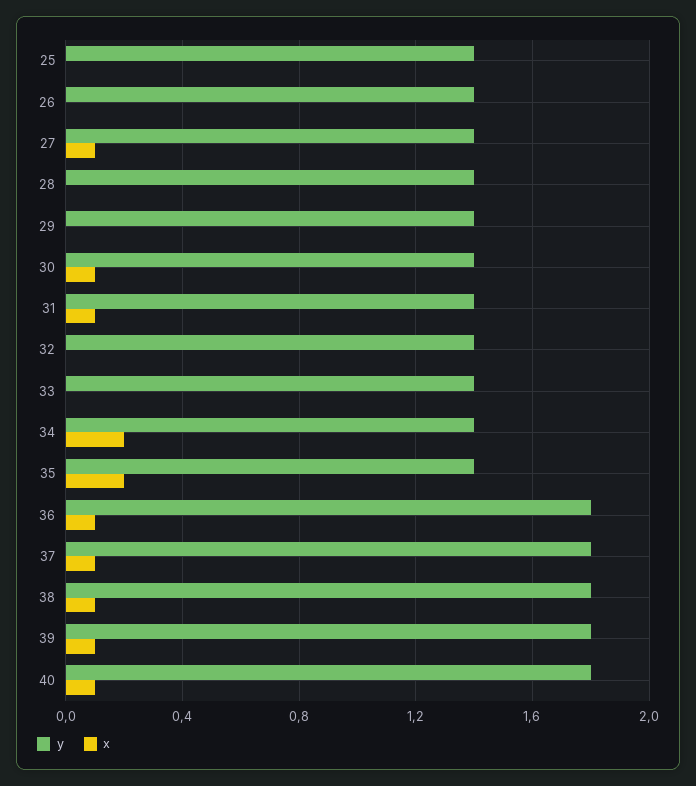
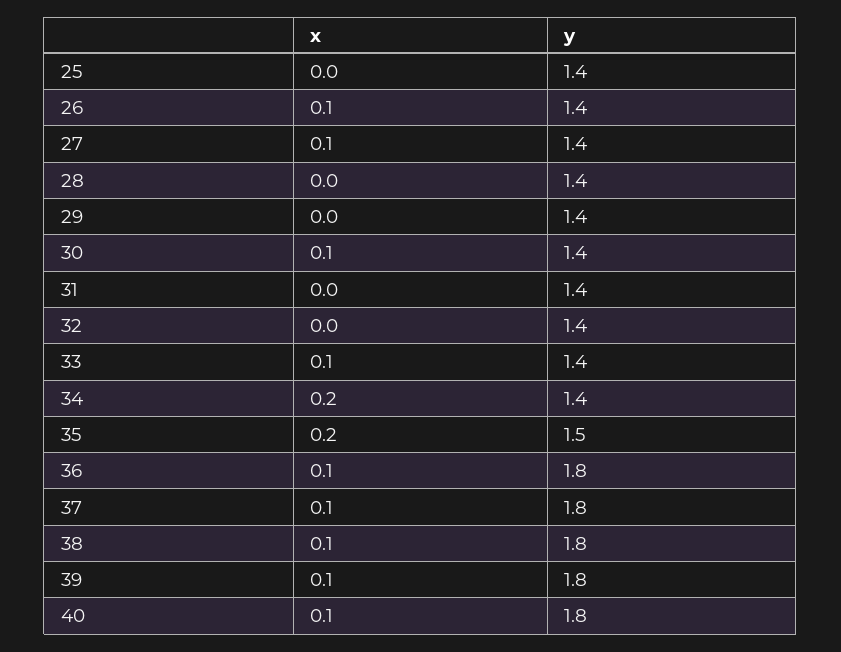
x, 26: 0 -> 0.1
x, 31: 0.1 -> 0
x, 33: 0 -> 0.1
y, 35: 1.4 -> 1.5

